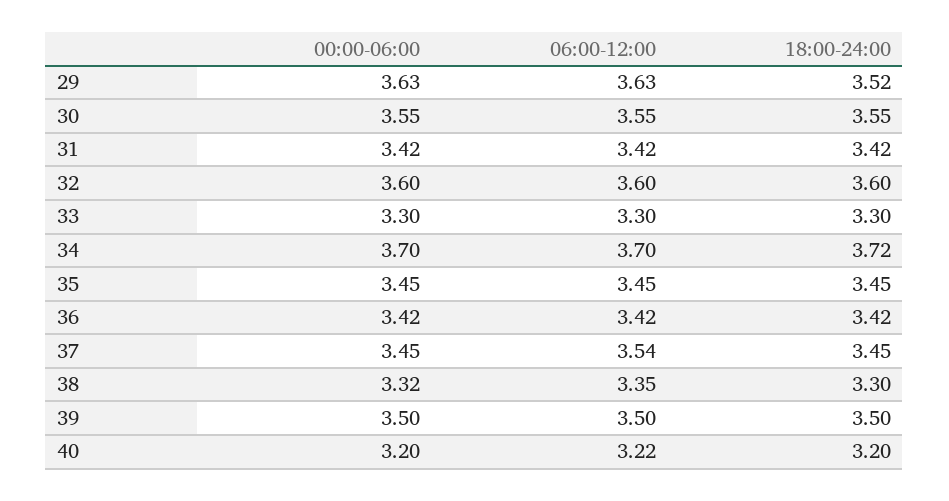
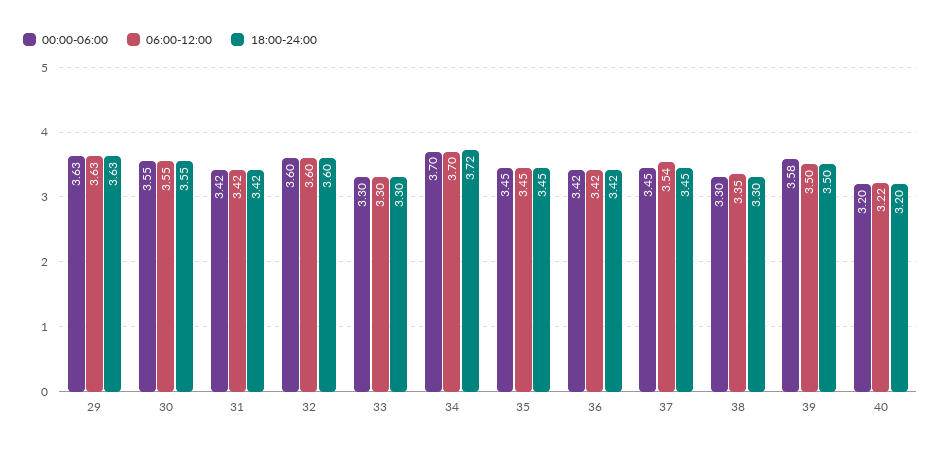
18:00-24:00, 29: 3.52 -> 3.63
00:00-06:00, 38: 3.32 -> 3.3
00:00-06:00, 39: 3.5 -> 3.58

